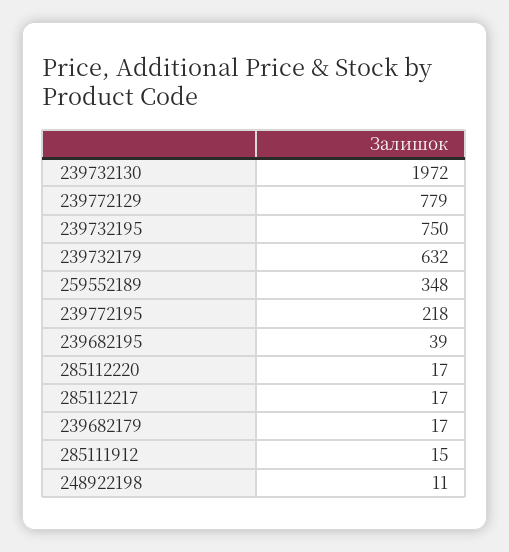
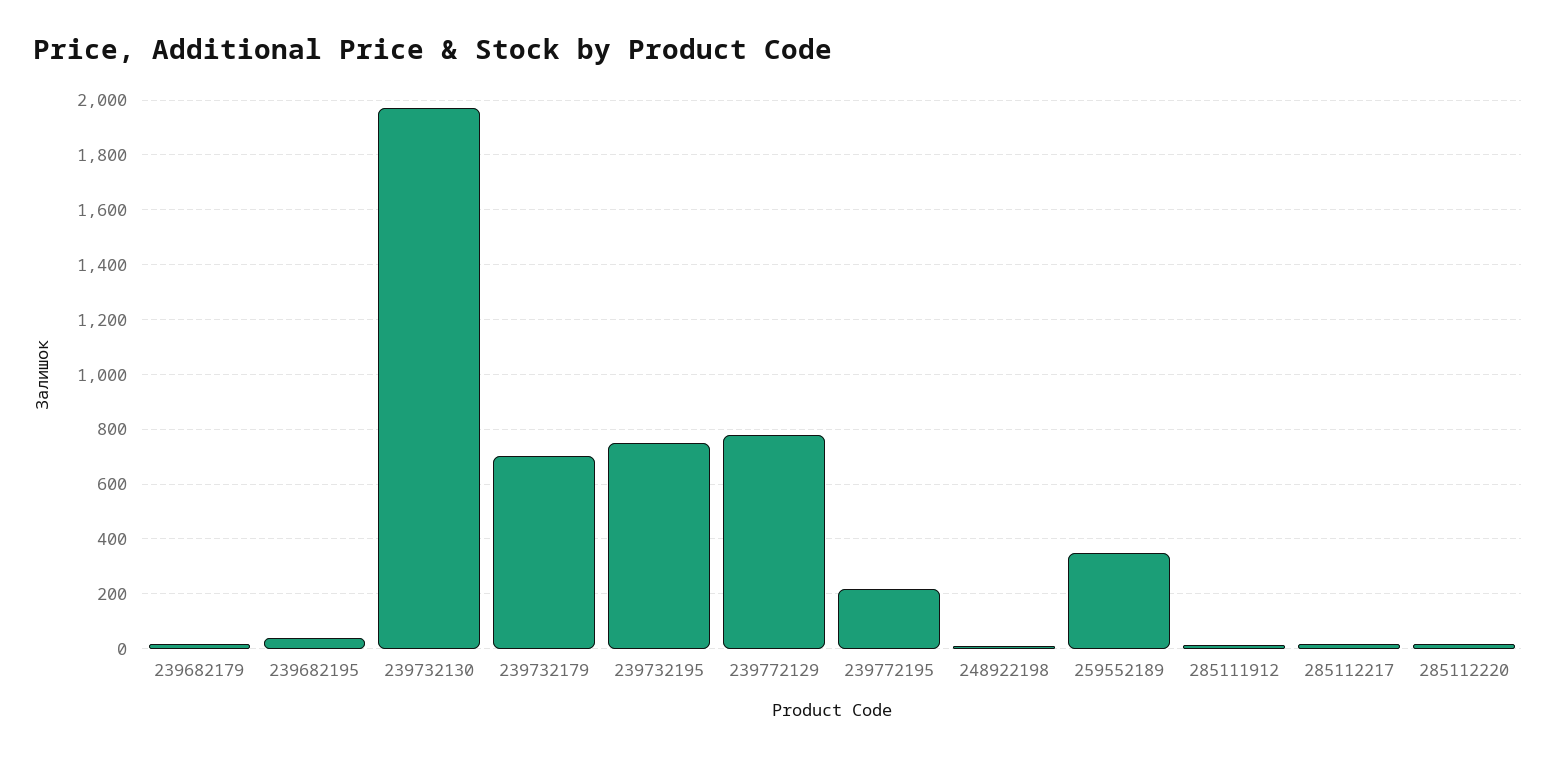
239732179: 632 -> 700

